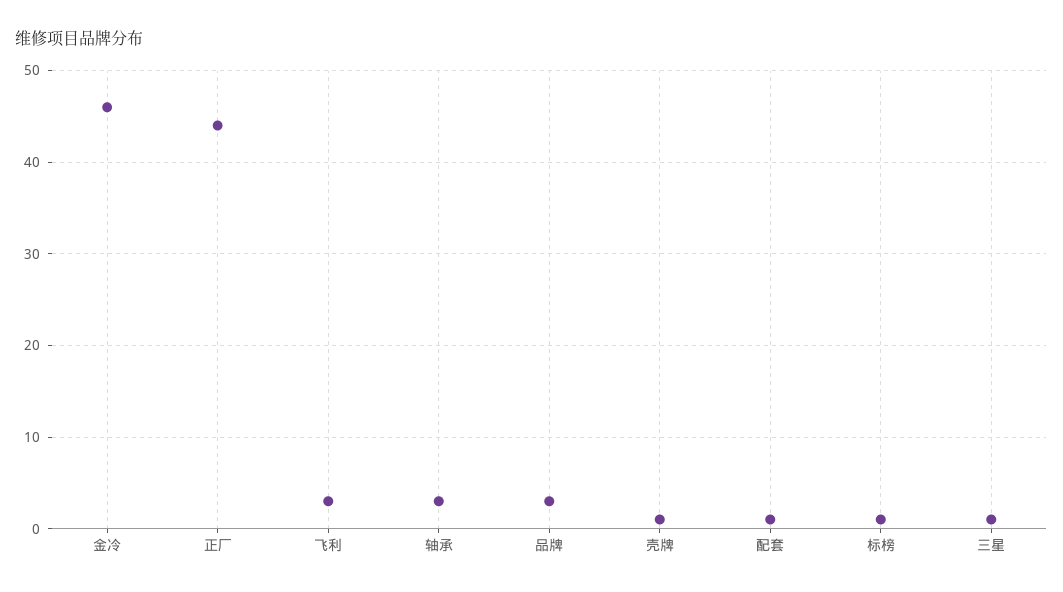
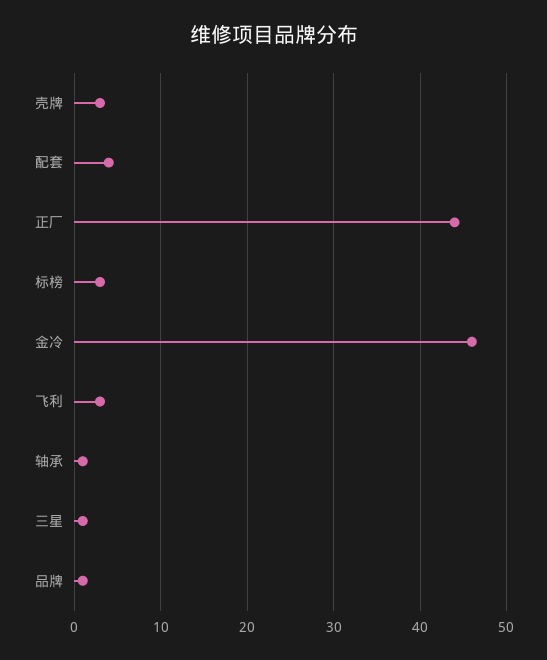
轴承: 3 -> 1
品牌: 3 -> 1
壳牌: 1 -> 3
配套: 1 -> 4
标榜: 1 -> 3

